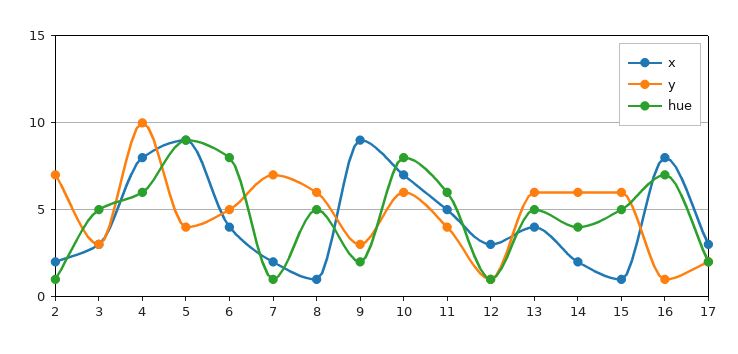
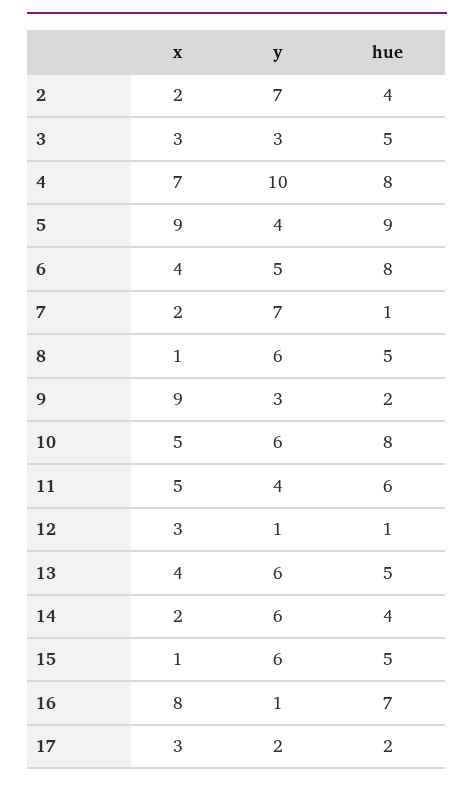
hue, 2: 1 -> 4
x, 4: 8 -> 7
hue, 4: 6 -> 8
x, 10: 7 -> 5

